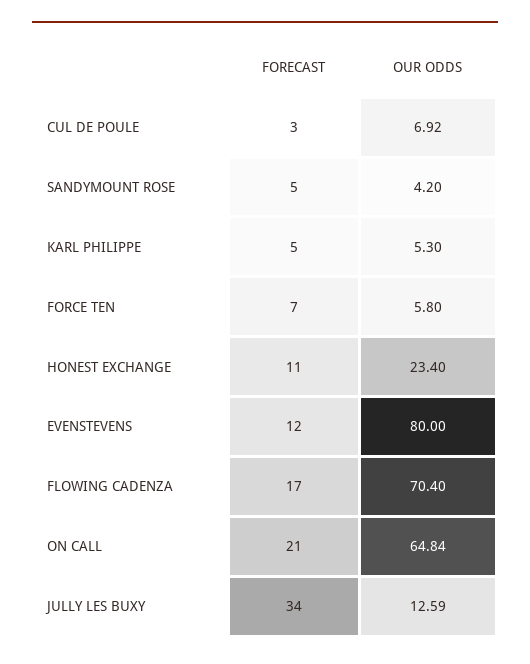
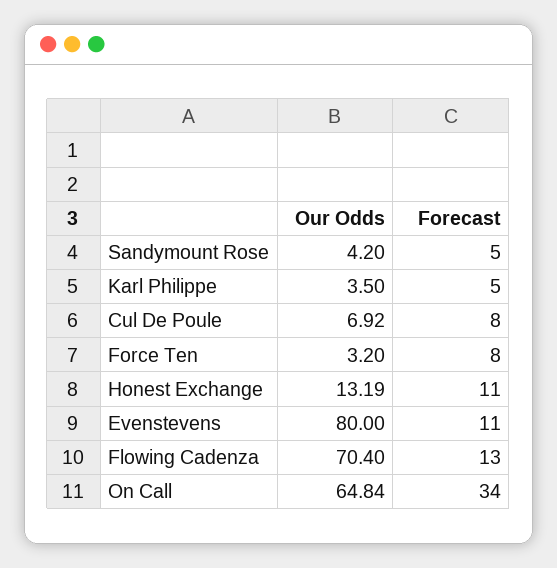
FORECAST, CUL DE POULE: 3 -> 8
OUR ODDS, KARL PHILIPPE: 5.3 -> 3.5
FORECAST, FORCE TEN: 7 -> 8
OUR ODDS, FORCE TEN: 5.8 -> 3.2
OUR ODDS, HONEST EXCHANGE: 23.4 -> 13.19
FORECAST, EVENSTEVENS: 12 -> 11
FORECAST, FLOWING CADENZA: 17 -> 13
FORECAST, ON CALL: 21 -> 34
FORECAST, JULLY LES BUXY: 34 -> none
OUR ODDS, JULLY LES BUXY: 12.59 -> none

